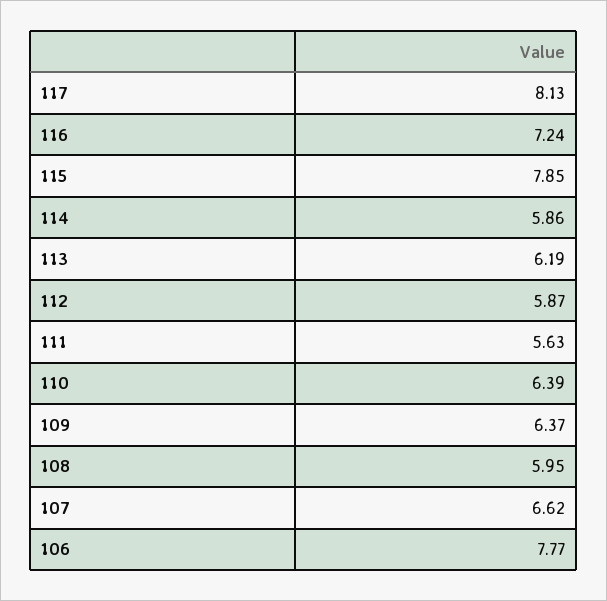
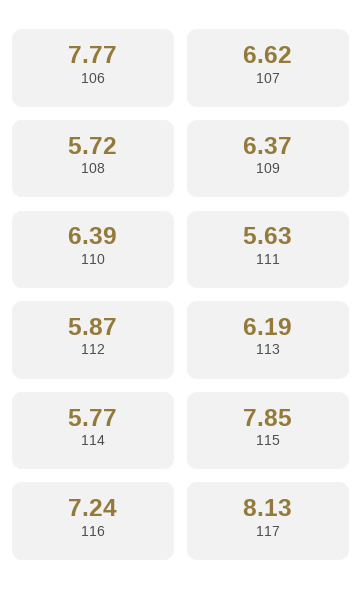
114: 5.86 -> 5.77
108: 5.95 -> 5.72

